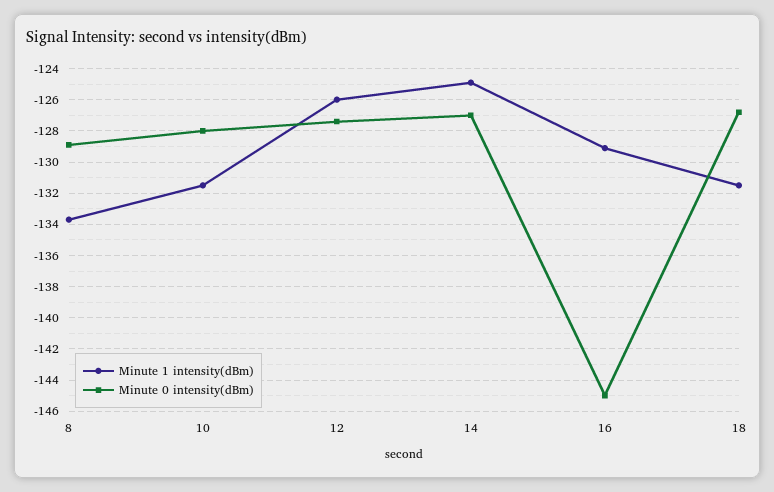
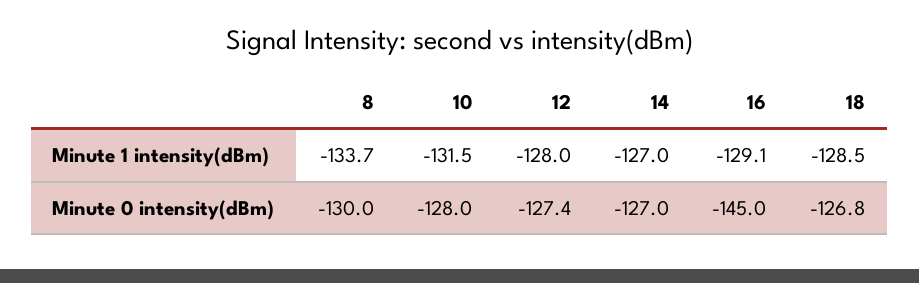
Minute 0 intensity(dBm), 8: -129 -> -130
Minute 1 intensity(dBm), 12: -126 -> -128
Minute 1 intensity(dBm), 14: -125 -> -127
Minute 1 intensity(dBm), 18: -131.5 -> -128.5

